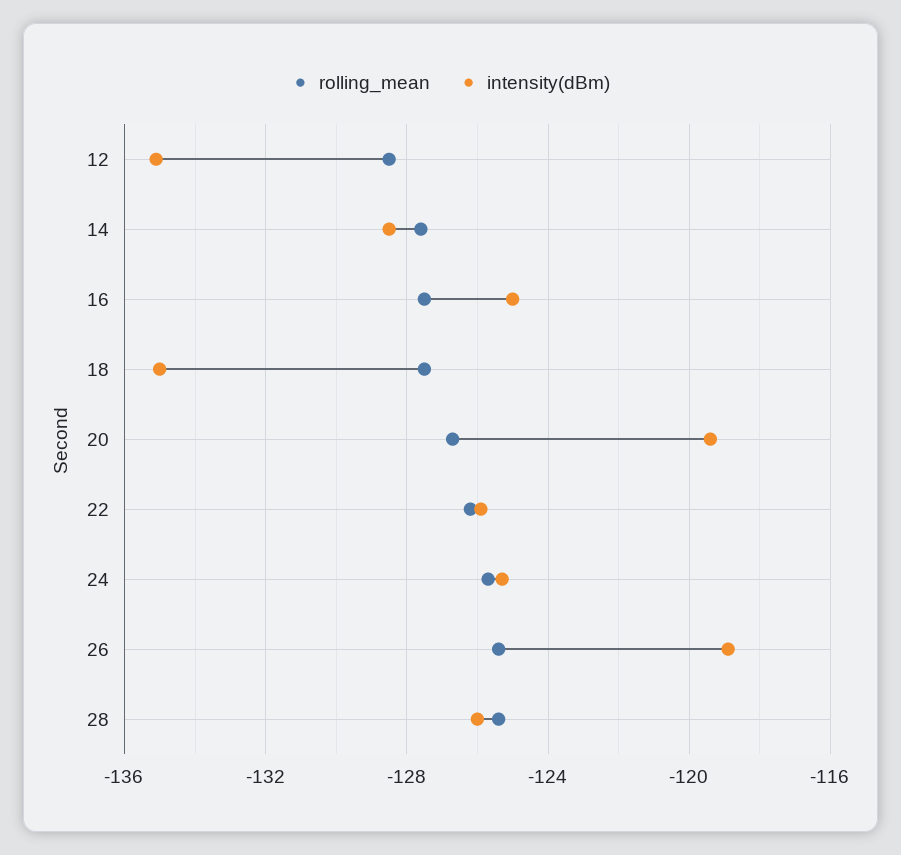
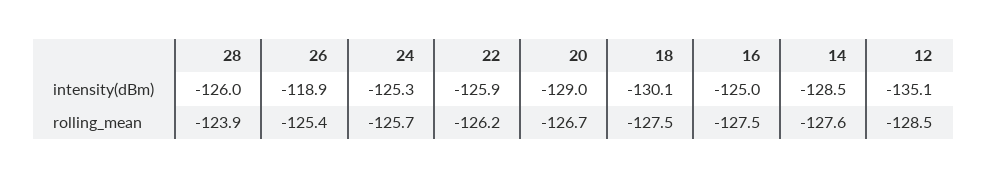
intensity(dBm), 18: -135 -> -130.1
intensity(dBm), 20: -119.5 -> -129
rolling_mean, 28: -125.5 -> -123.9

